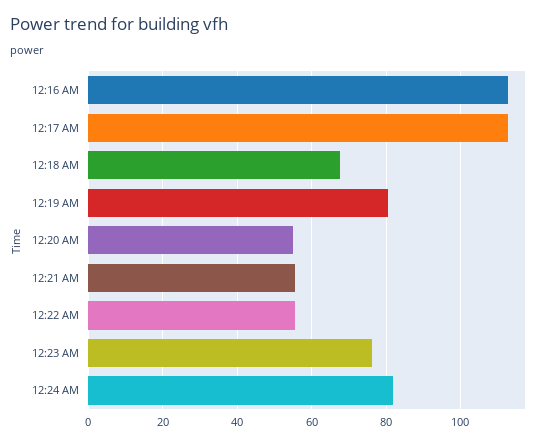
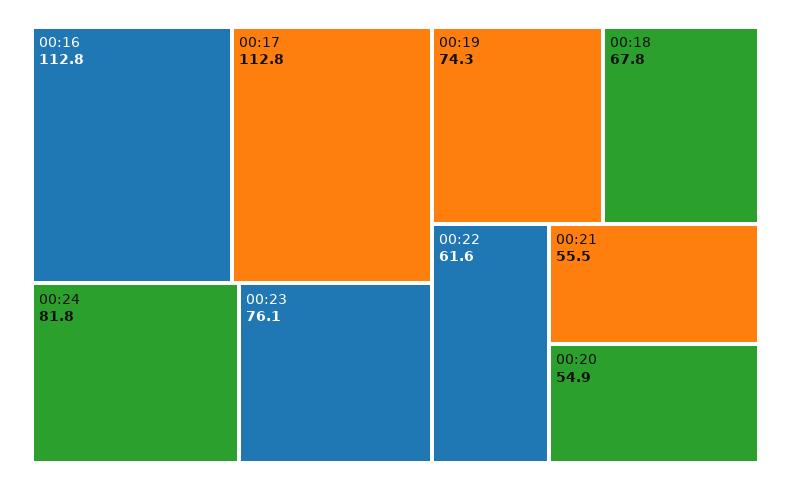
12:19 AM: 80 -> 74.3
12:22 AM: 56 -> 61.6

